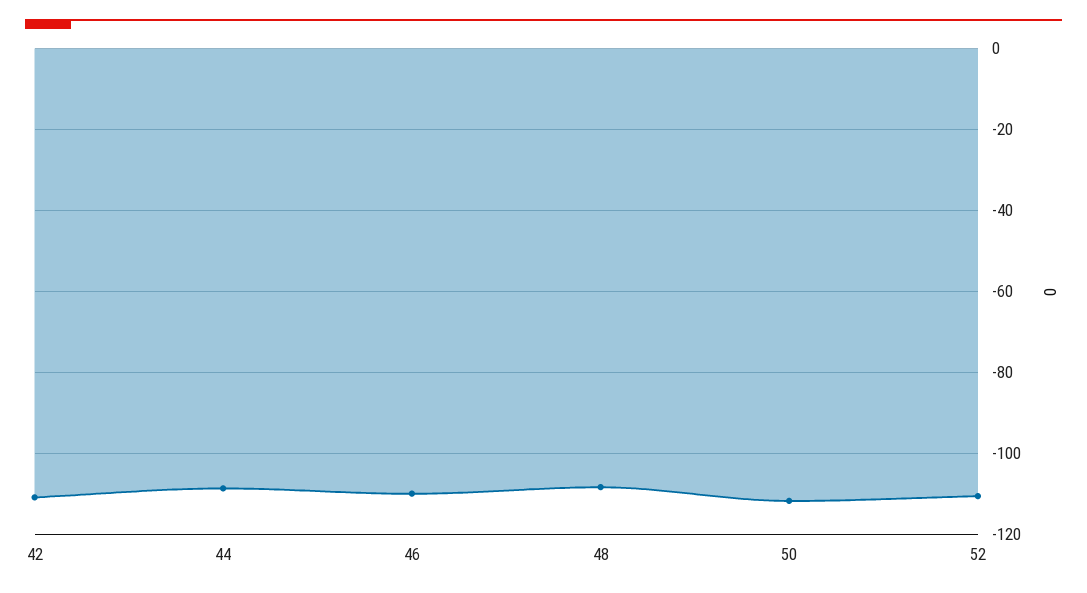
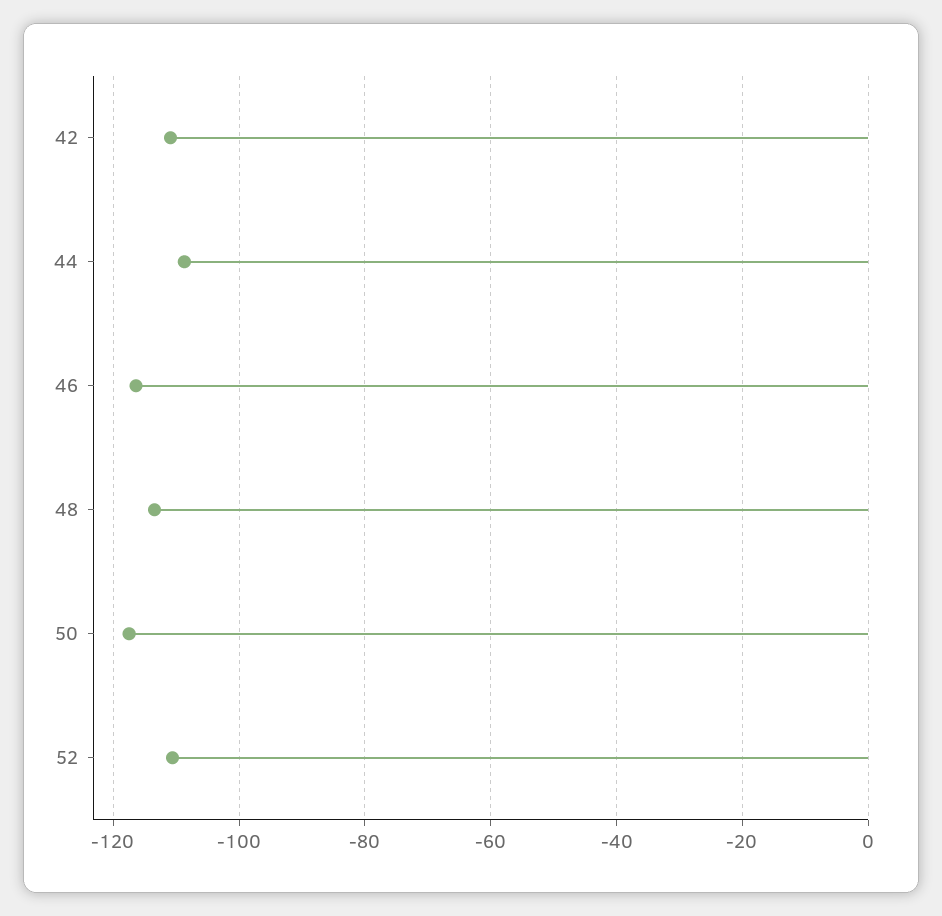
46: -110 -> -116
48: -108 -> -114
50: -112 -> -118

